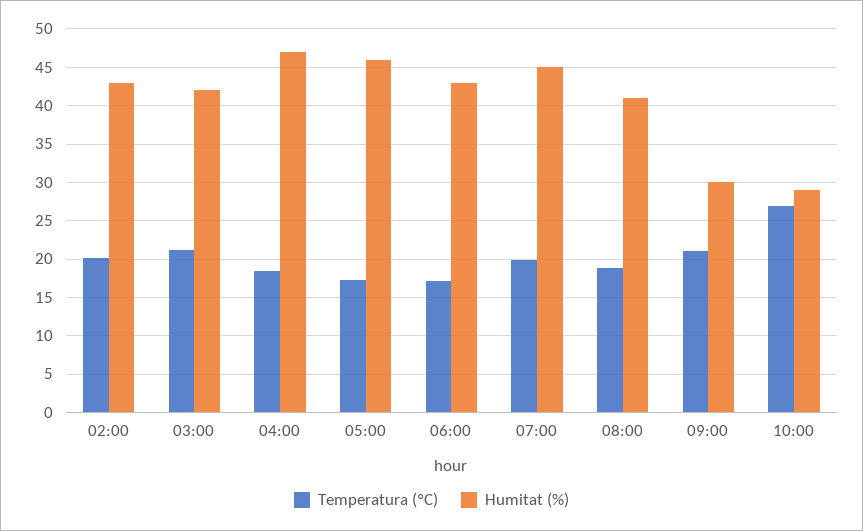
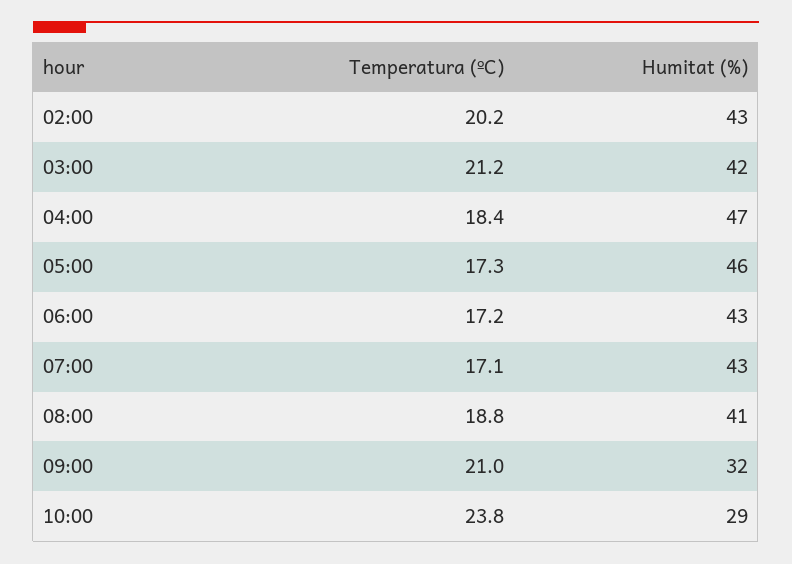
Temperatura (ºC), 07:00: 20 -> 17.1
Humitat (%), 07:00: 45 -> 43
Humitat (%), 09:00: 30 -> 32
Temperatura (ºC), 10:00: 27 -> 23.8

